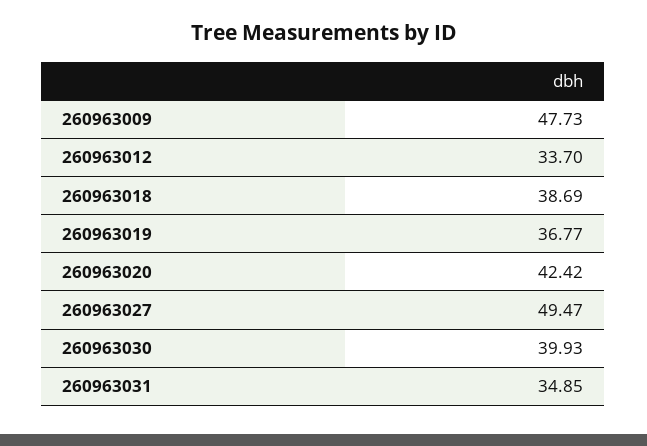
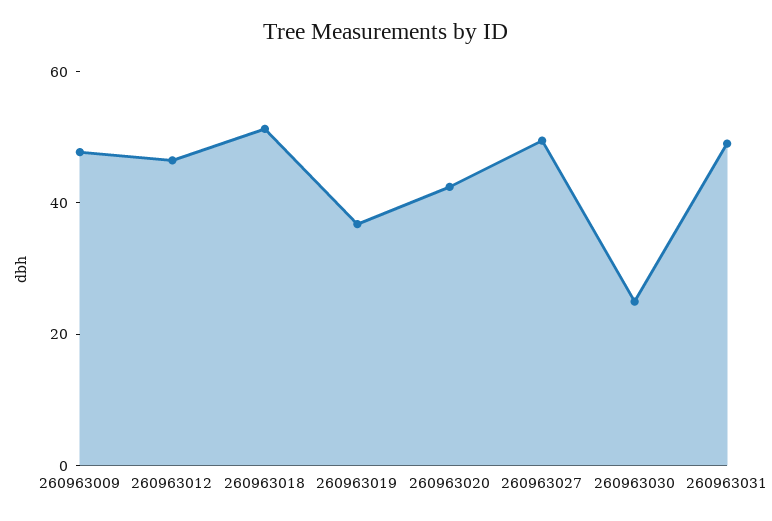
260963012: 33.7 -> 45
260963018: 38.69 -> 50
260963030: 39.93 -> 25
260963031: 34.85 -> 50

